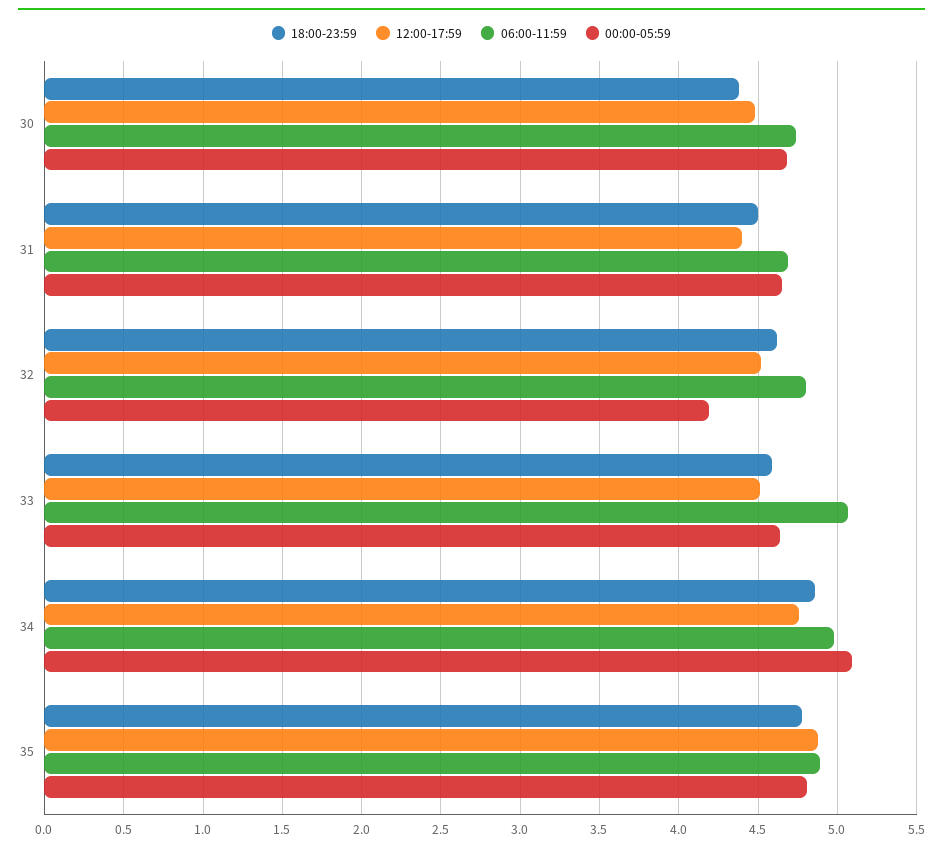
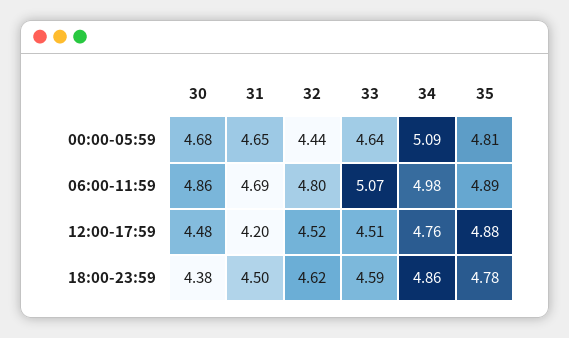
06:00-11:59, 30: 4.75 -> 4.86
12:00-17:59, 31: 4.4 -> 4.2
00:00-05:59, 32: 4.2 -> 4.44

